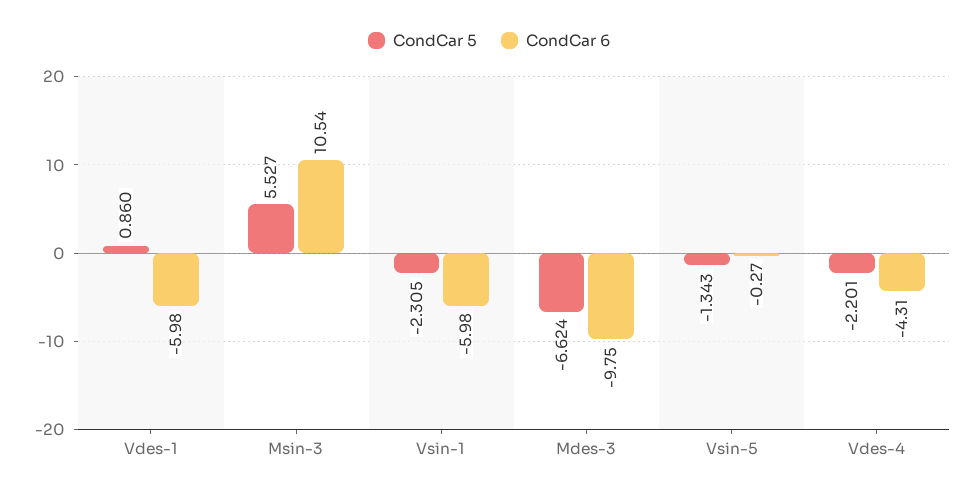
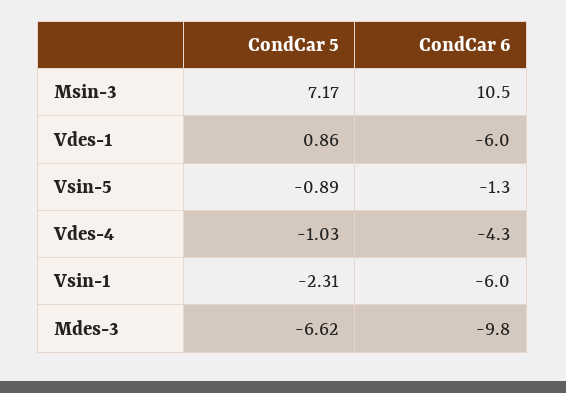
CondCar 5, Msin-3: 5.527 -> 7.17
CondCar 5, Vsin-5: -1.343 -> -0.89
CondCar 6, Vsin-5: -0.27 -> -1.3
CondCar 5, Vdes-4: -2.201 -> -1.03

